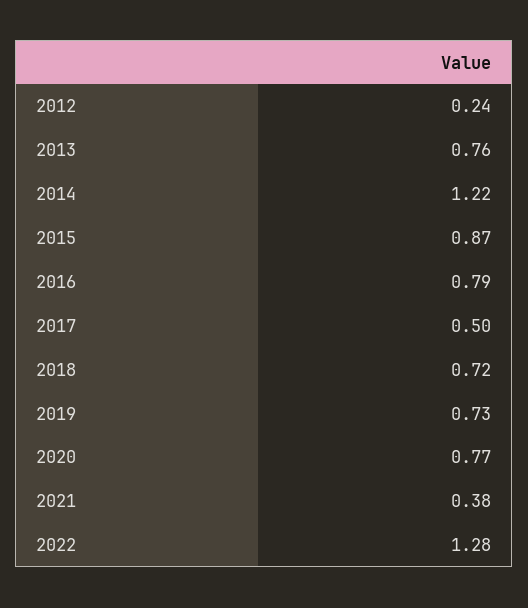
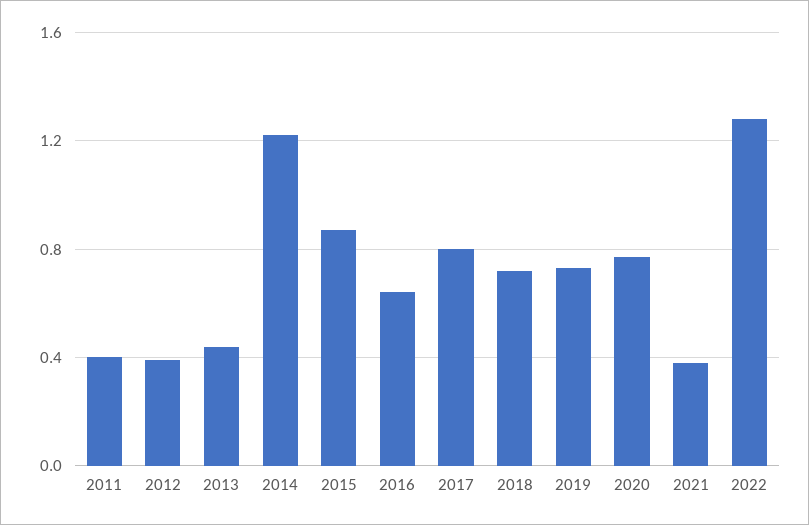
2012: 0.24 -> 0.4
2013: 0.76 -> 0.45
2016: 0.79 -> 0.65
2017: 0.5 -> 0.8
2011: none -> 0.4

